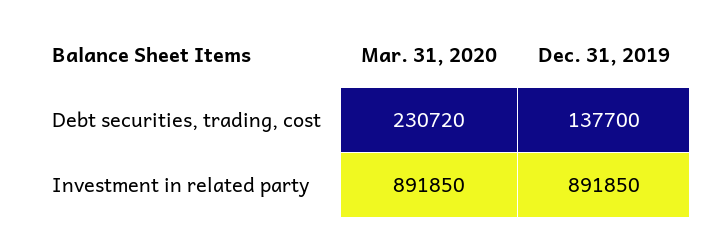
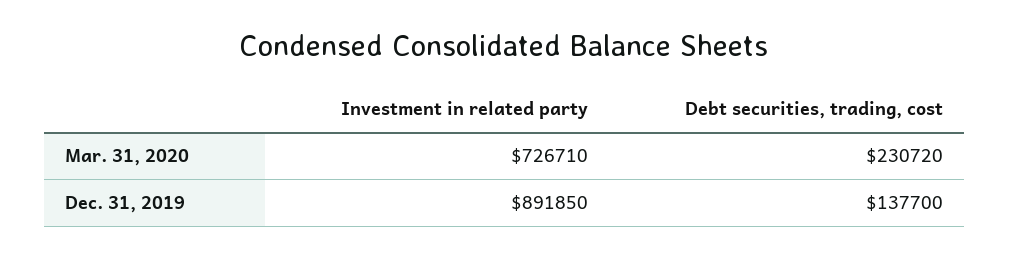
Mar. 31, 2020, Investment in related party: 891850 -> 726710

